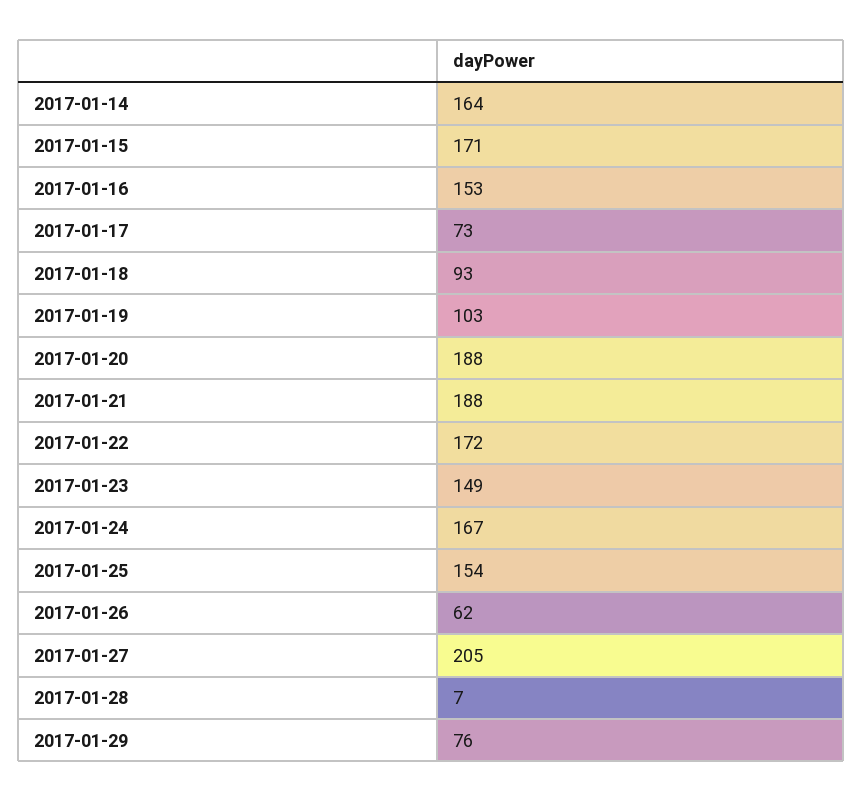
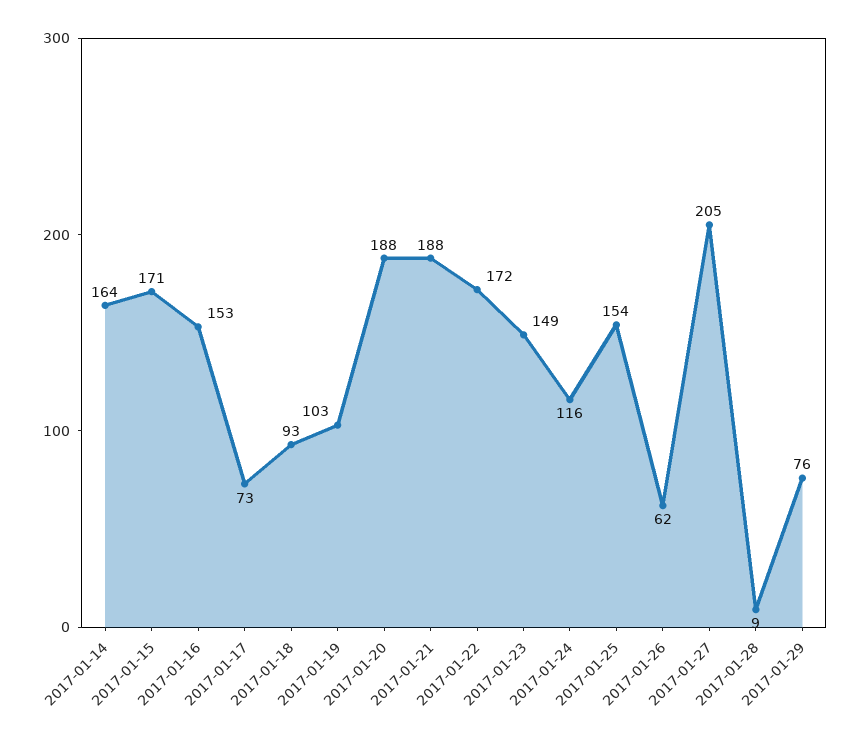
2017-01-24: 167 -> 116
2017-01-28: 7 -> 9

